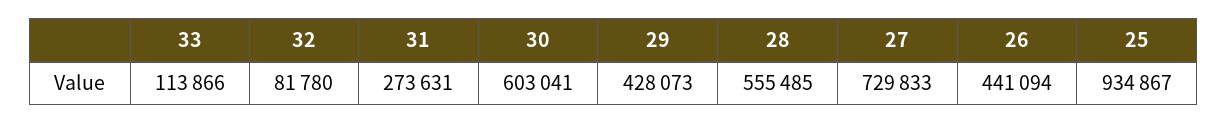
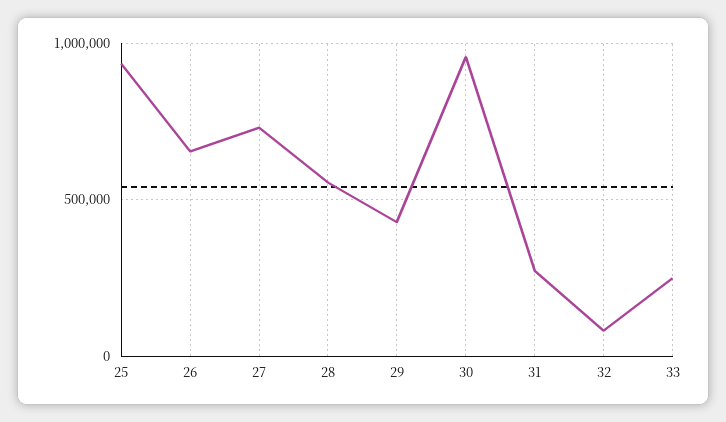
33: 113866 -> 250000
30: 603041 -> 950000
26: 441094 -> 650000

